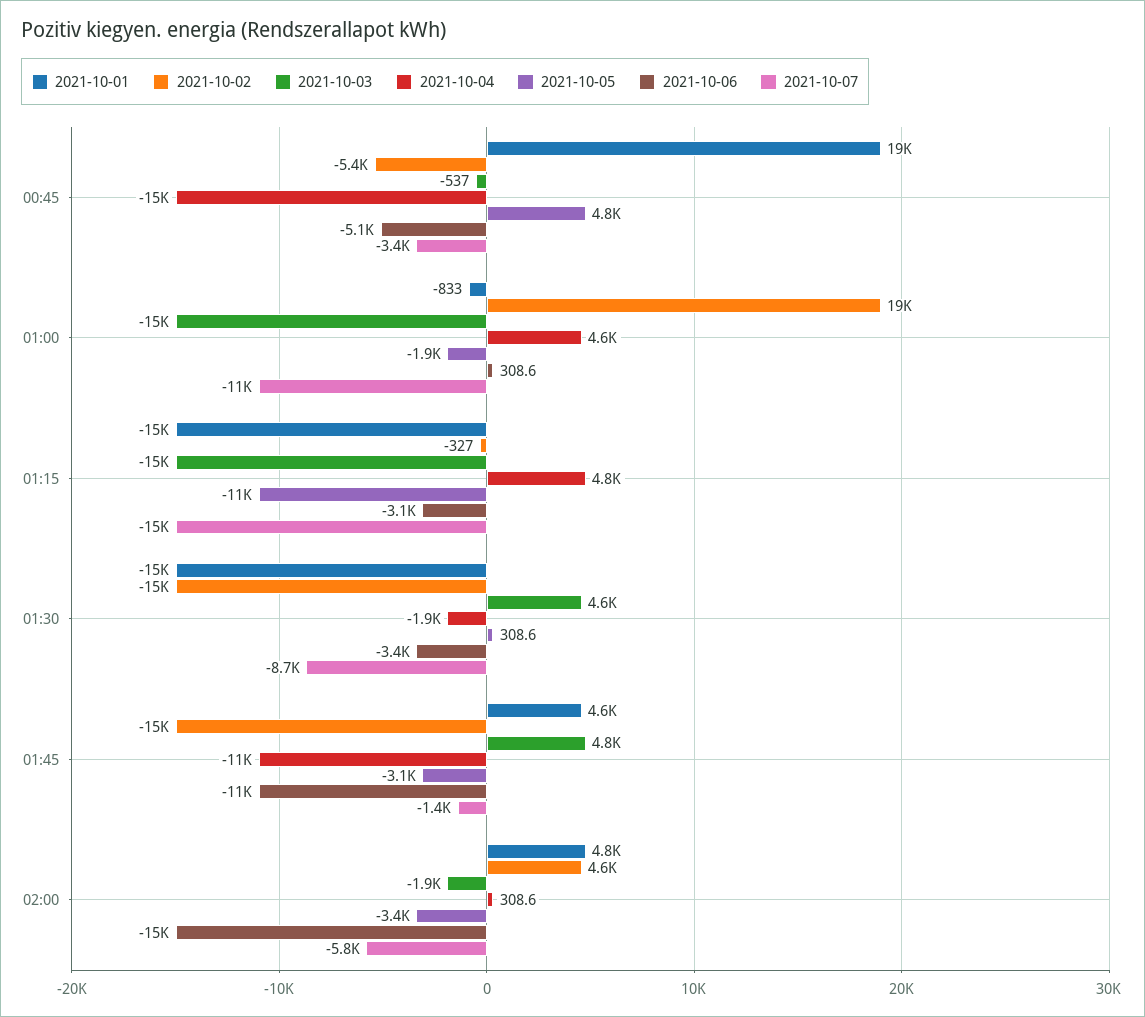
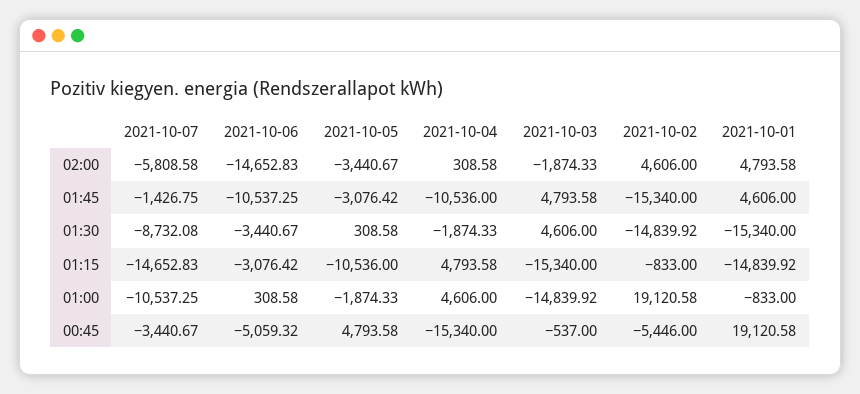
2021-10-02, 01:15: -327 -> -833

